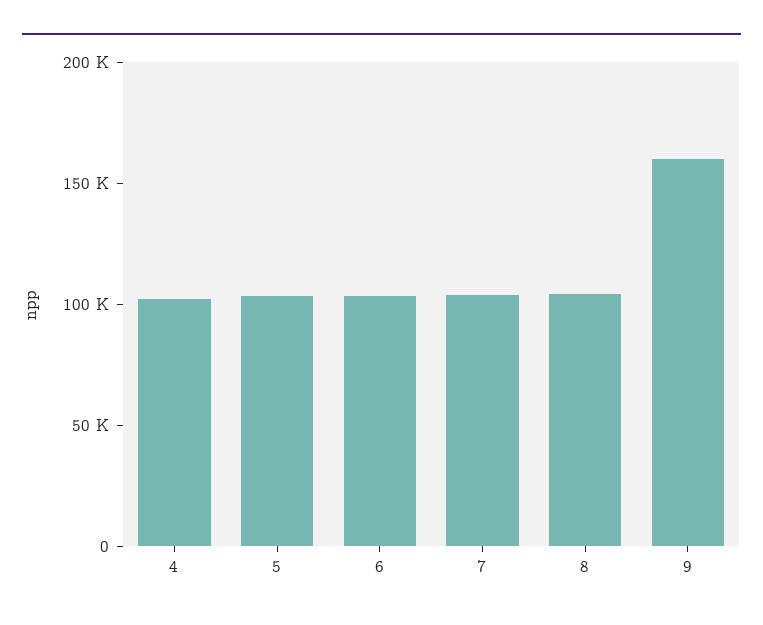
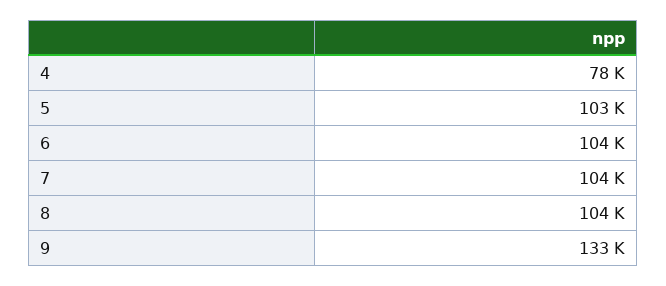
4: 100000 -> 78000
9: 160000 -> 133000

